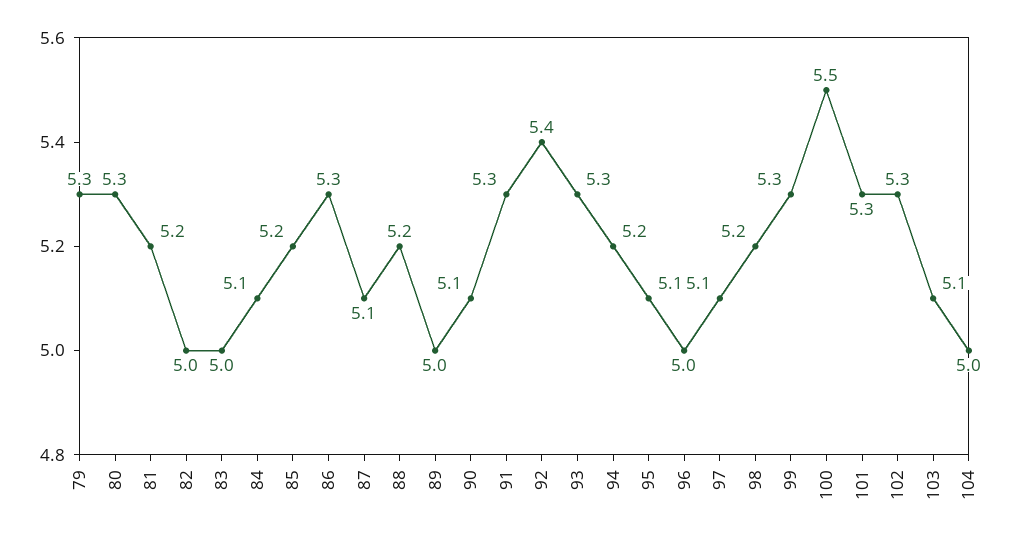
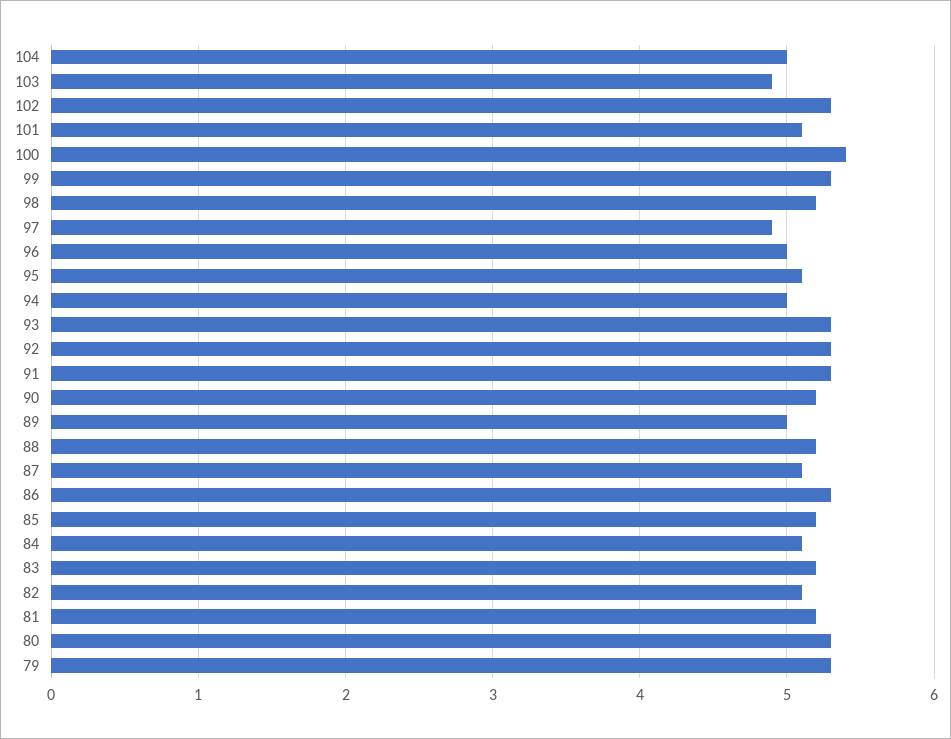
82: 5 -> 5.1
83: 5 -> 5.2
90: 5.1 -> 5.2
92: 5.4 -> 5.3
94: 5.2 -> 5
97: 5.1 -> 4.9
100: 5.5 -> 5.4
101: 5.3 -> 5.1
103: 5.1 -> 4.9

